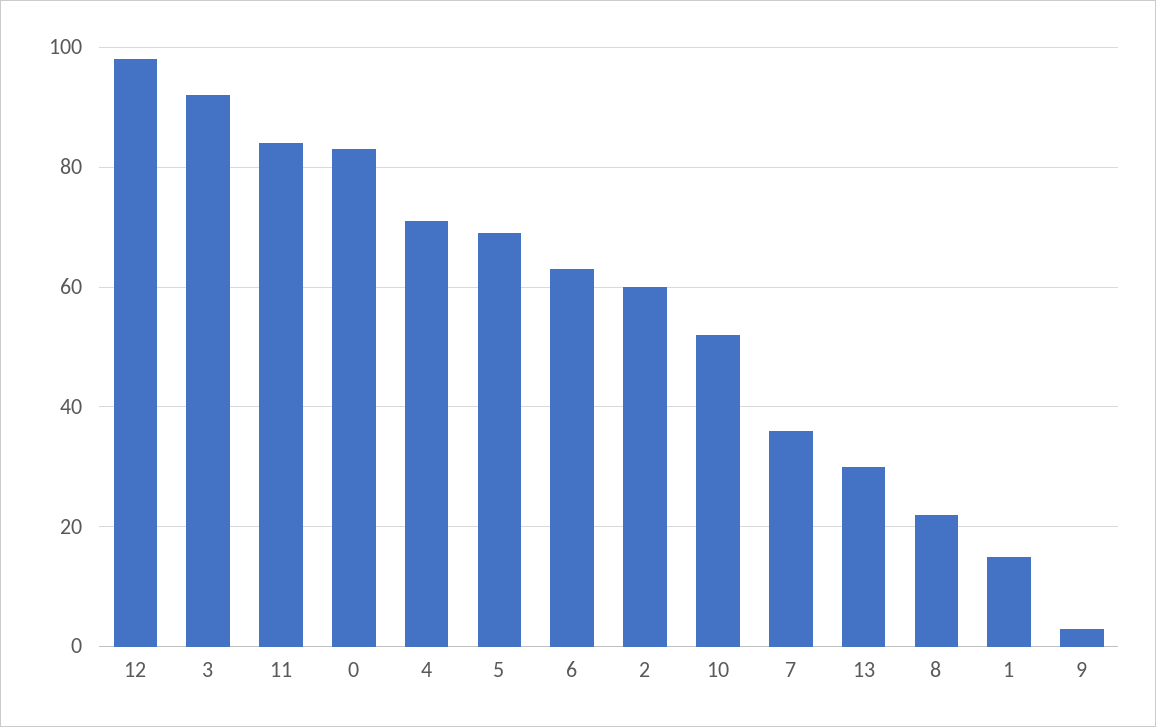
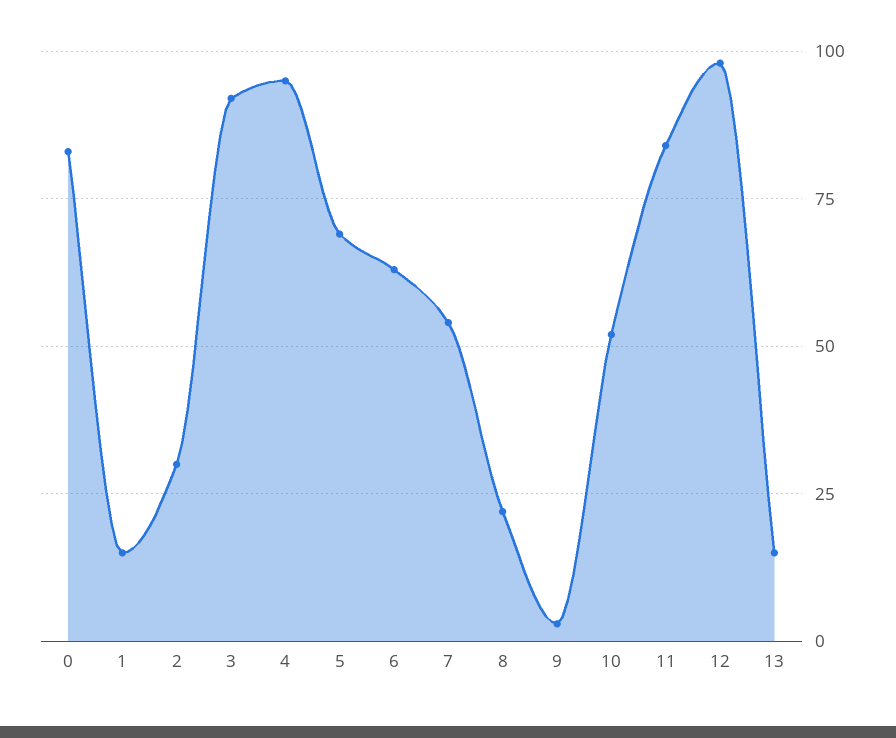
4: 70 -> 95
2: 60 -> 30
7: 35 -> 55
13: 30 -> 15

